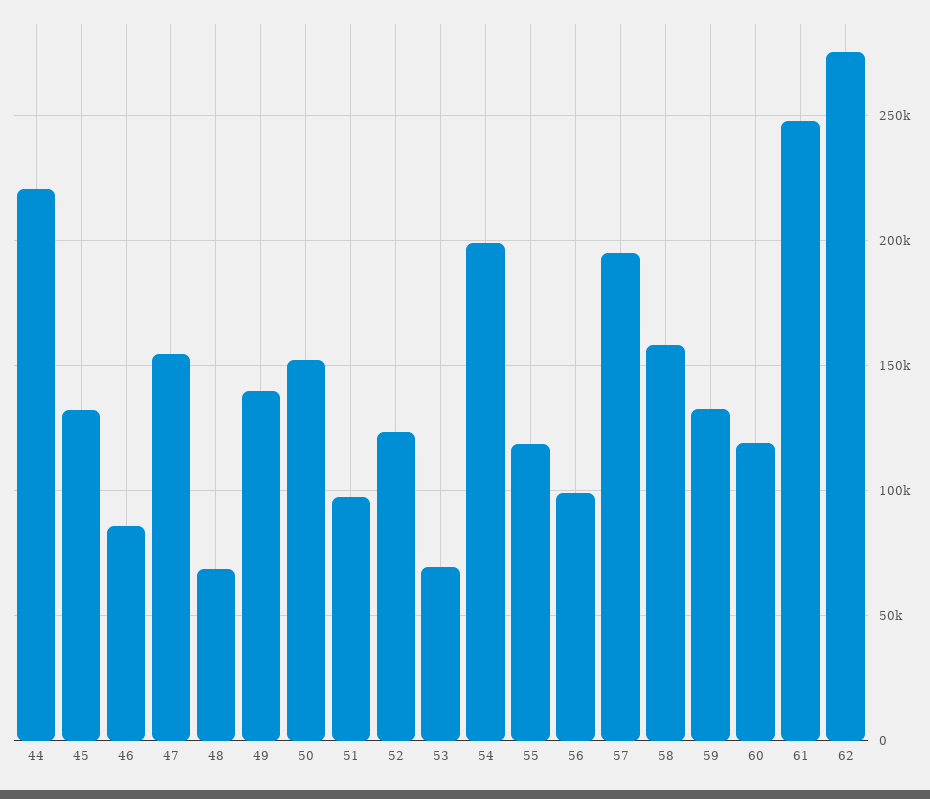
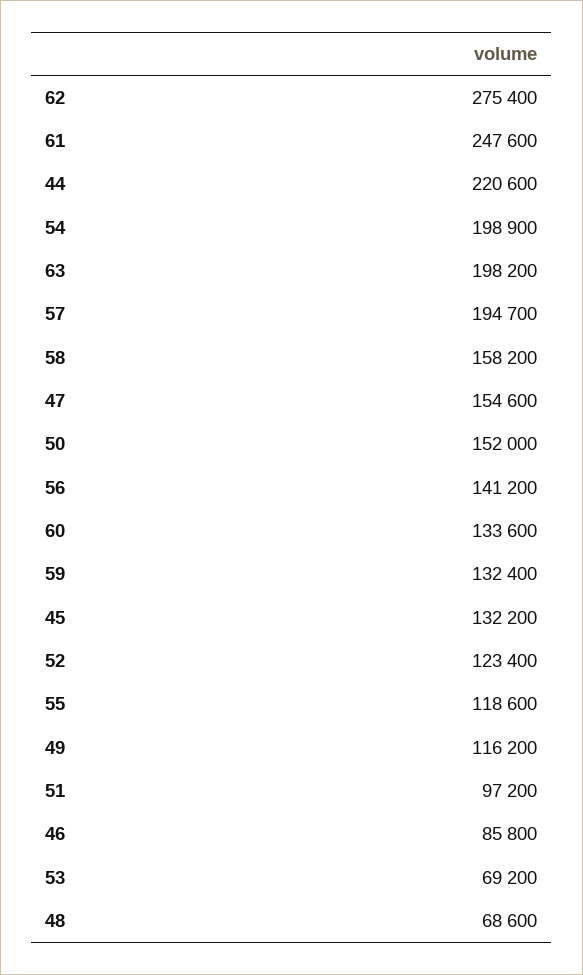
49: 140000 -> 116200
56: 100000 -> 141200
60: 120000 -> 133600
63: none -> 198200

